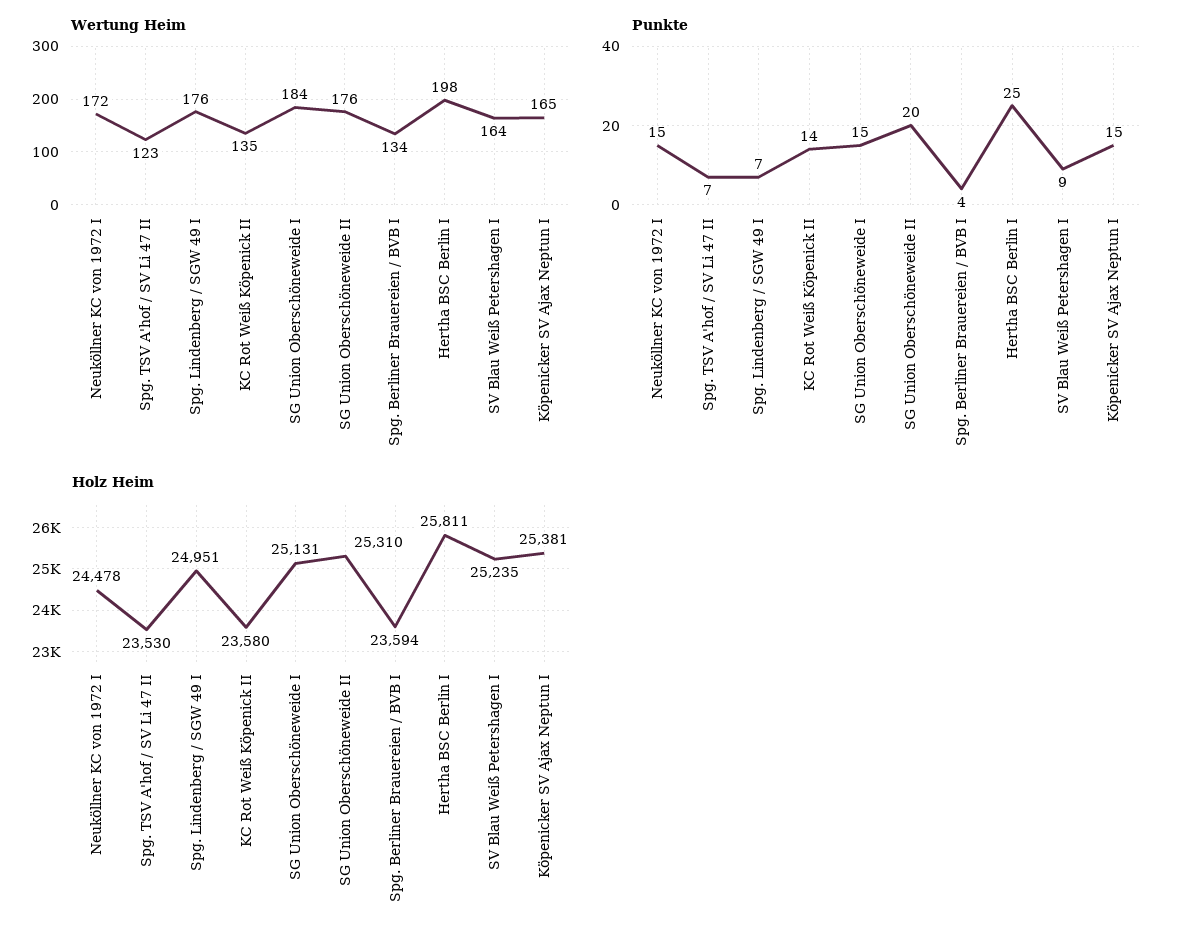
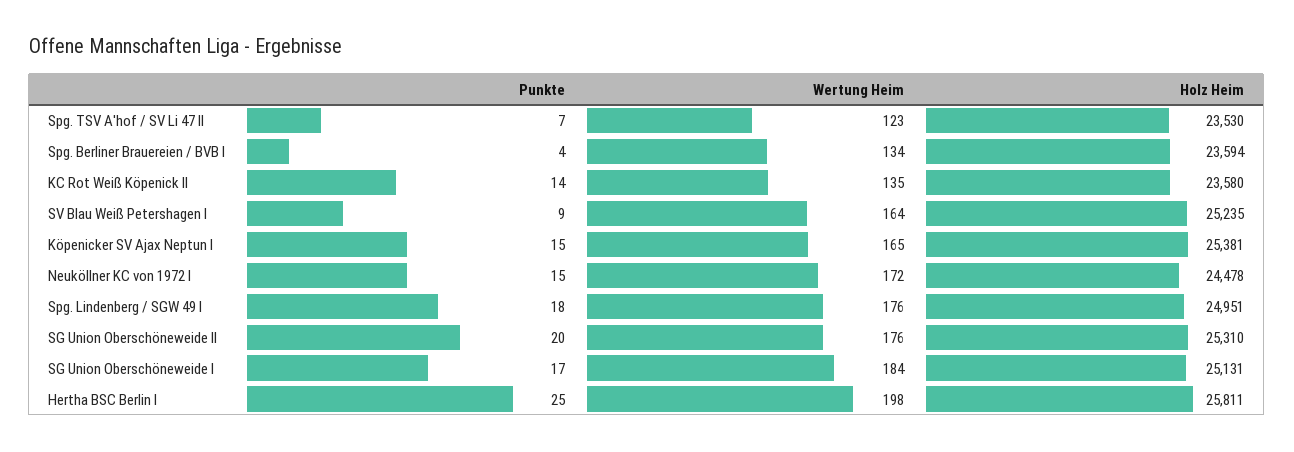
Punkte, Spg. Lindenberg / SGW 49 I: 7 -> 18
Punkte, SG Union Oberschöneweide I: 15 -> 17

